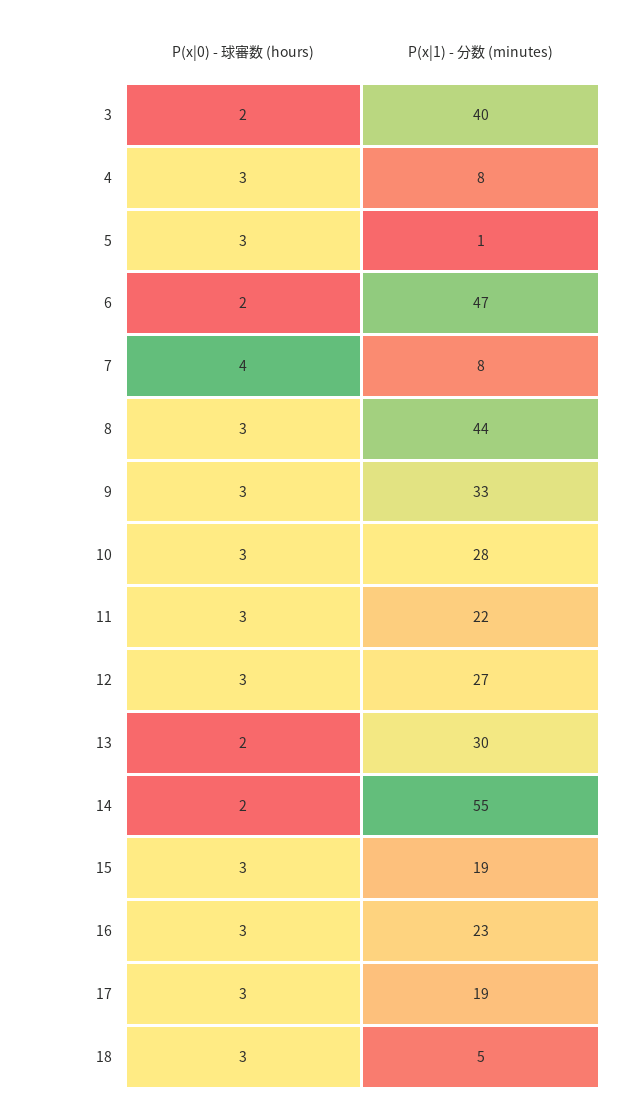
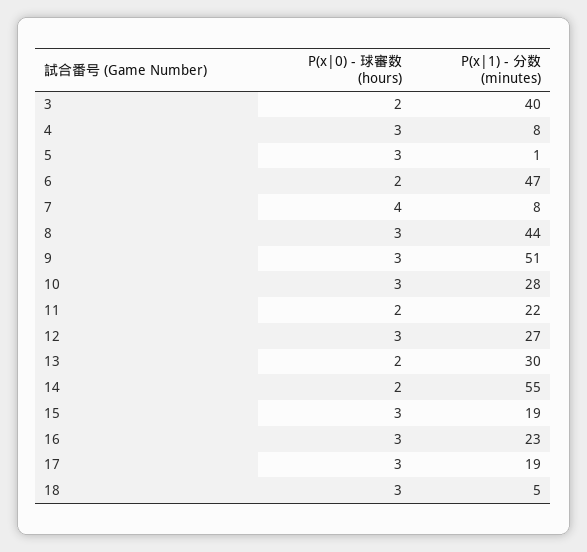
P(x|1) - 分数 (minutes), 9: 33 -> 51
P(x|0) - 球審数 (hours), 11: 3 -> 2

